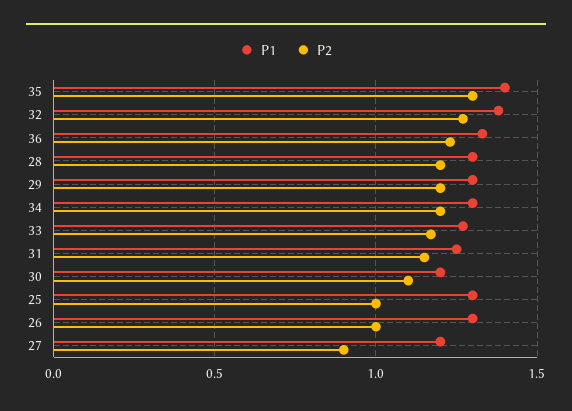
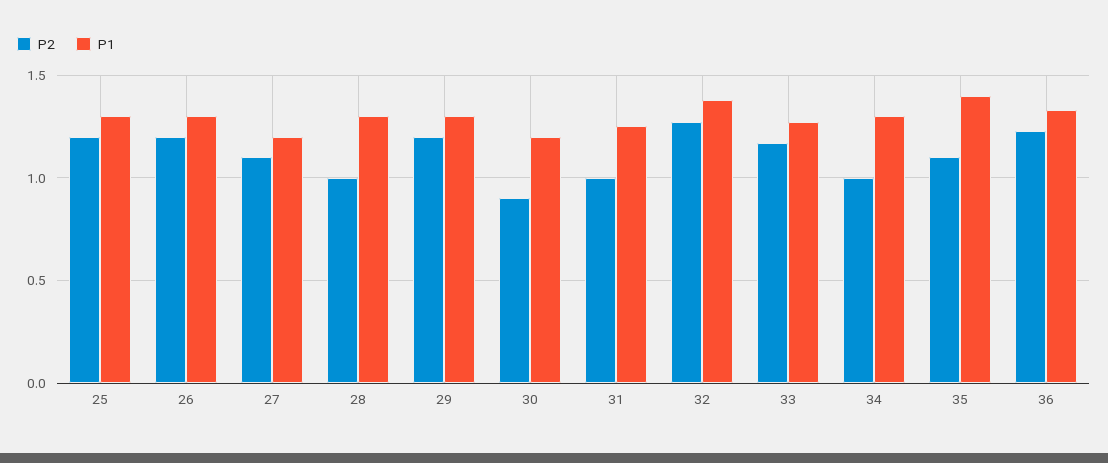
P2, 35: 1.3 -> 1.1
P2, 28: 1.2 -> 1
P2, 34: 1.2 -> 1
P2, 31: 1.15 -> 1
P2, 30: 1.1 -> 0.9
P2, 25: 1 -> 1.2
P2, 26: 1 -> 1.2
P2, 27: 0.9 -> 1.1

